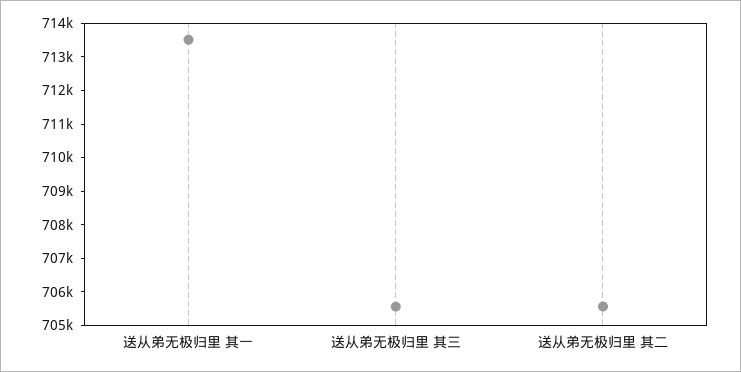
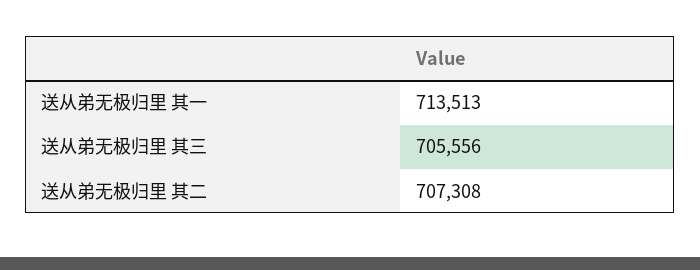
送从弟无极归里 其二: 705500 -> 707308

